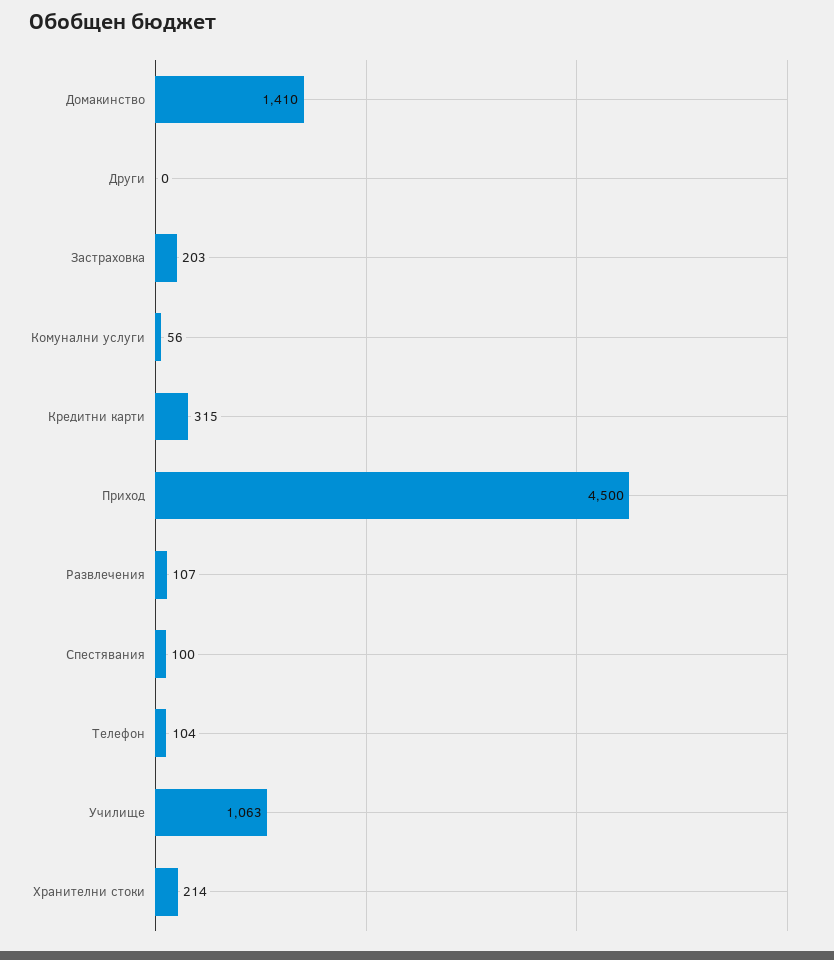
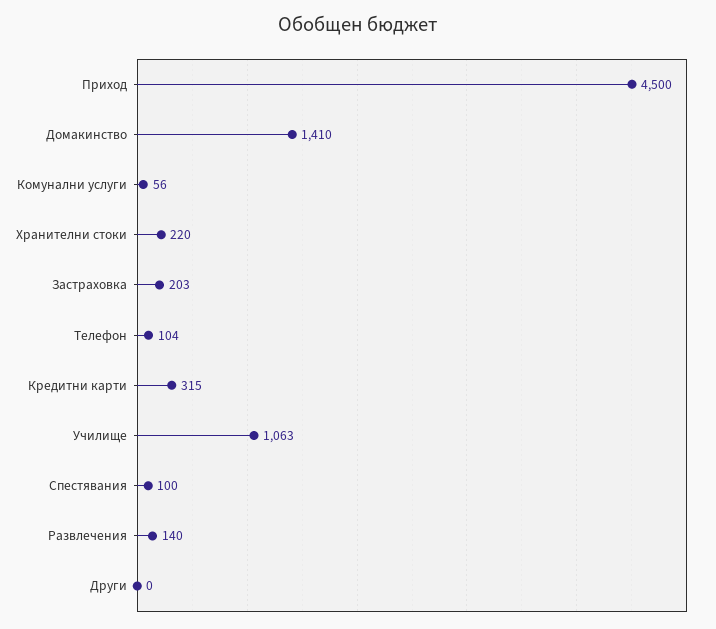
Развлечения: 107 -> 140
Хранителни стоки: 214 -> 220

